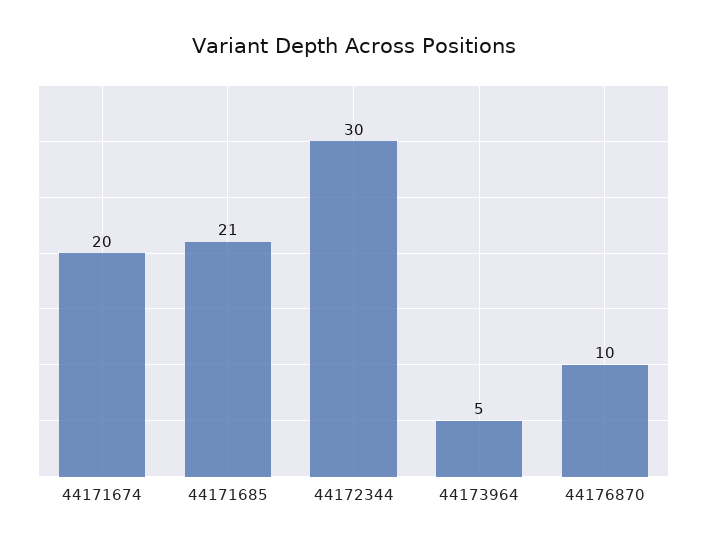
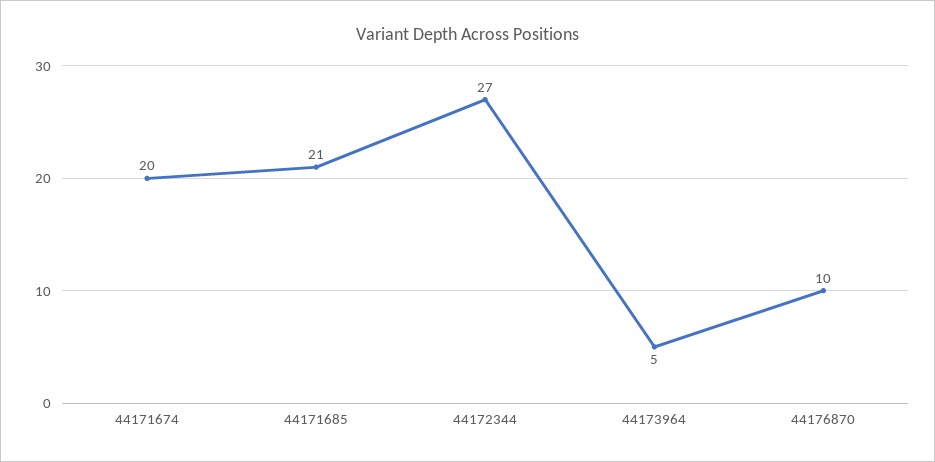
44172344: 30 -> 27

